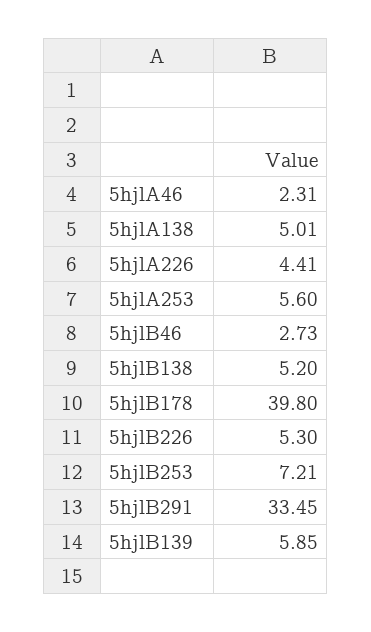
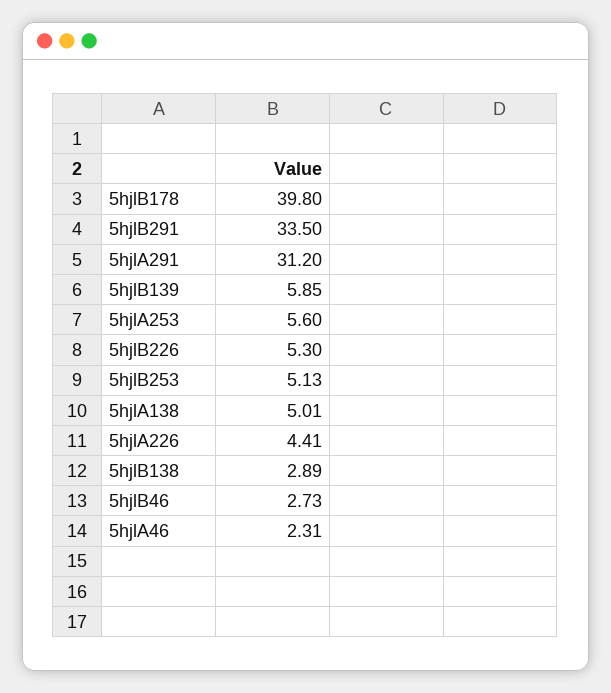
5hjlB138: 5.2 -> 2.89
5hjlB253: 7.21 -> 5.13
5hjlB291: 33.45 -> 33.5
5hjlA291: none -> 31.2

